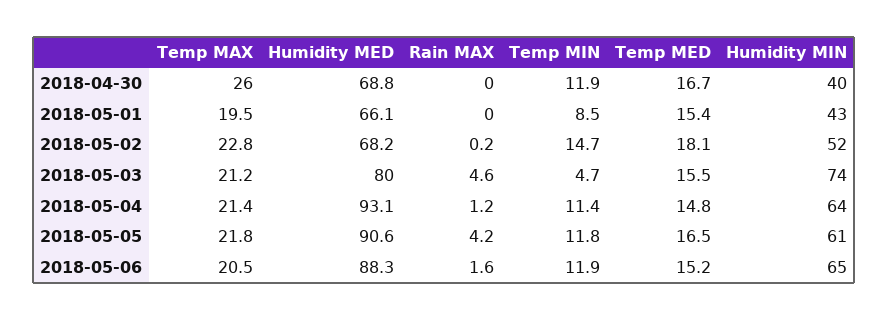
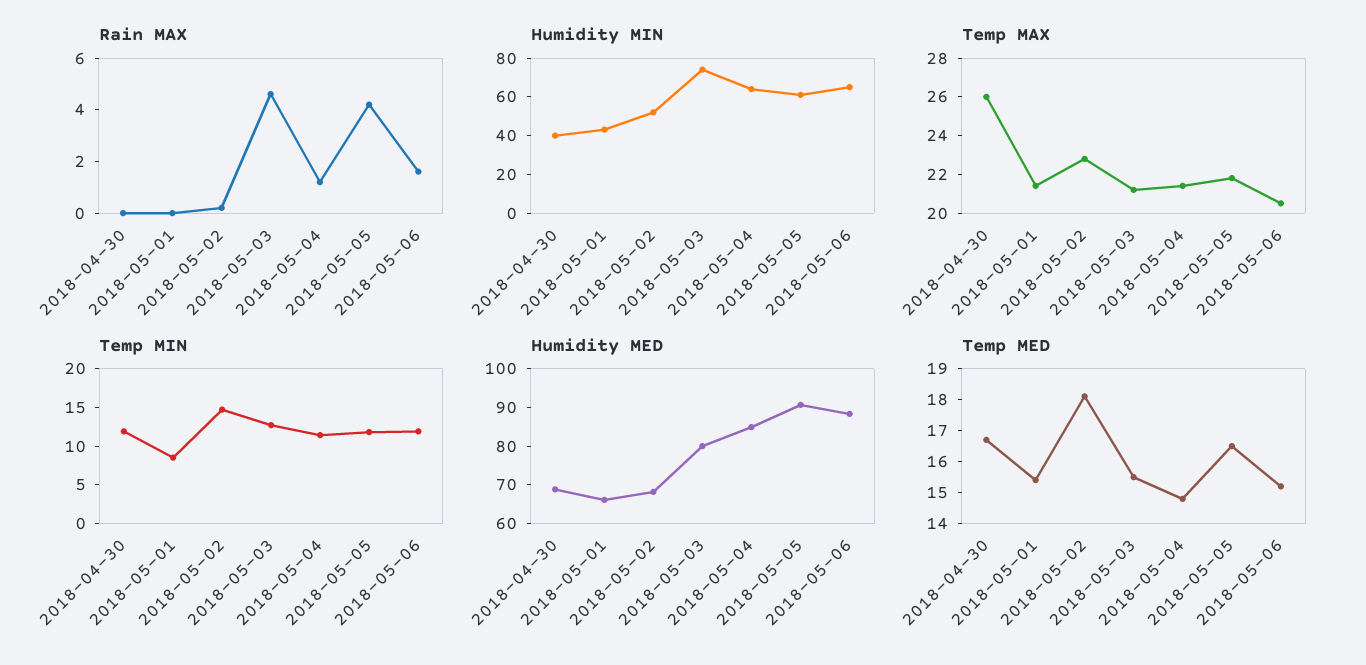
Temp MAX, 2018-05-01: 19.5 -> 21.5
Temp MIN, 2018-05-03: 4.7 -> 12.5
Humidity MED, 2018-05-04: 93.1 -> 85

